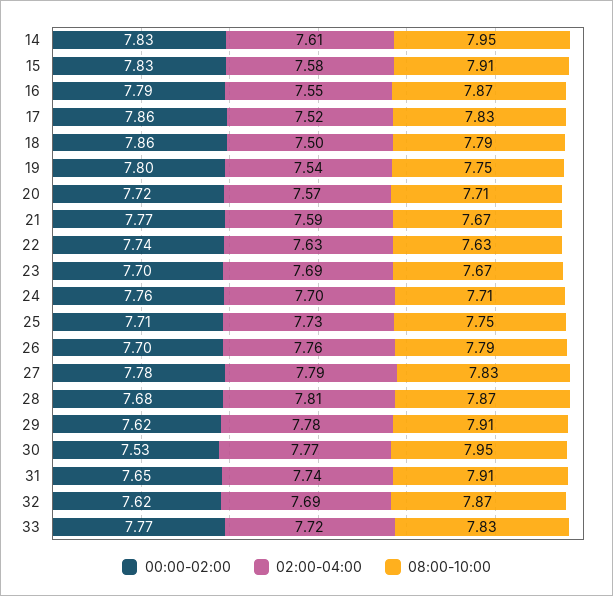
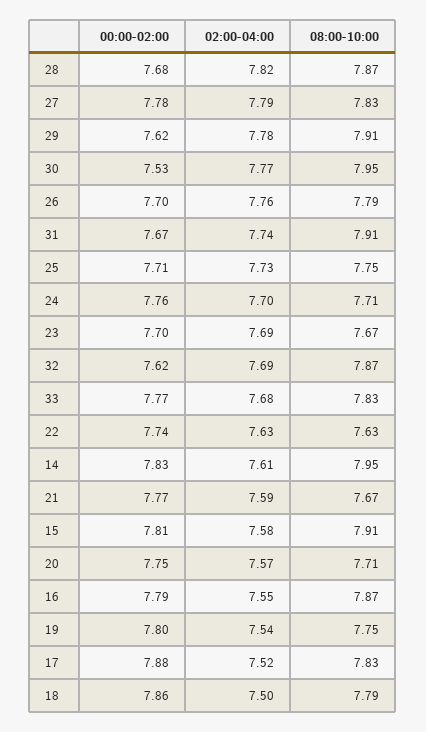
00:00-02:00, 15: 7.83 -> 7.81
00:00-02:00, 17: 7.86 -> 7.88
00:00-02:00, 20: 7.72 -> 7.75
02:00-04:00, 28: 7.81 -> 7.82
00:00-02:00, 31: 7.65 -> 7.67
02:00-04:00, 33: 7.72 -> 7.68

